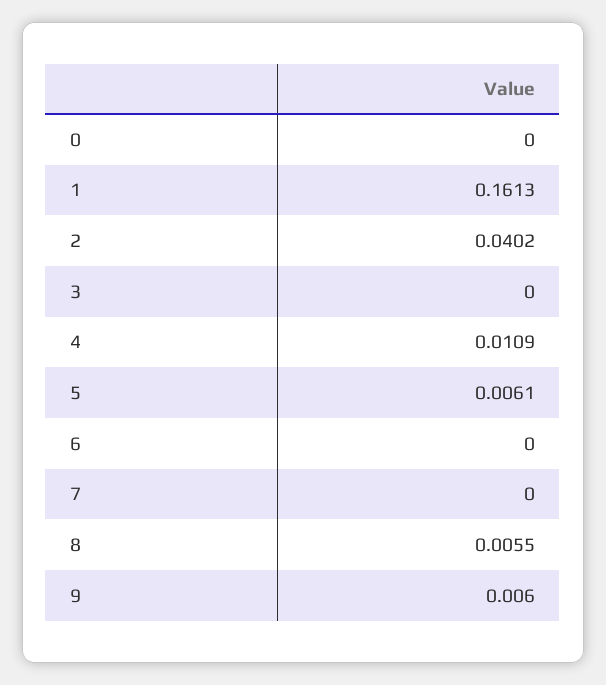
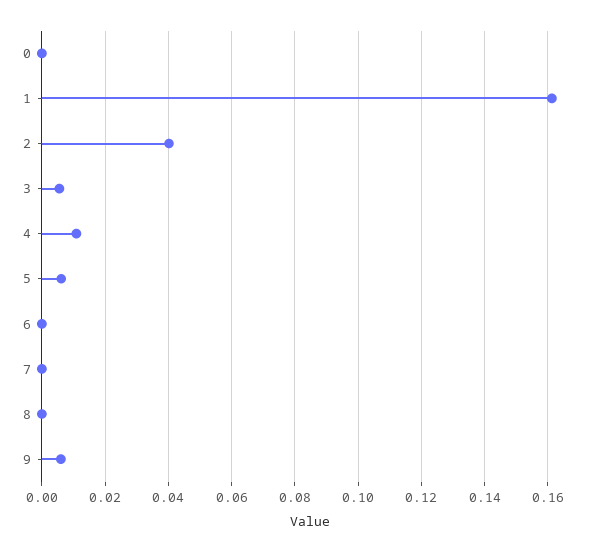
3: 0 -> 0.006
8: 0.0055 -> 0

